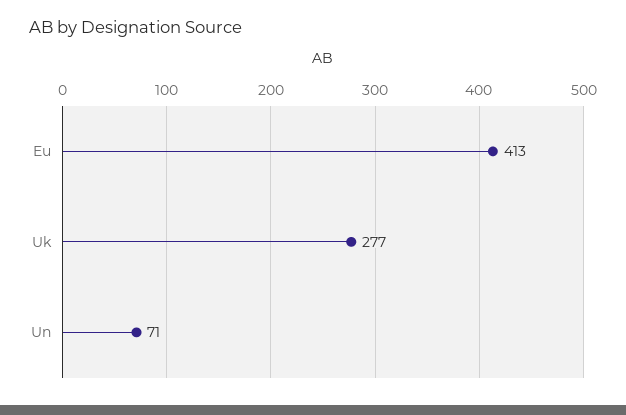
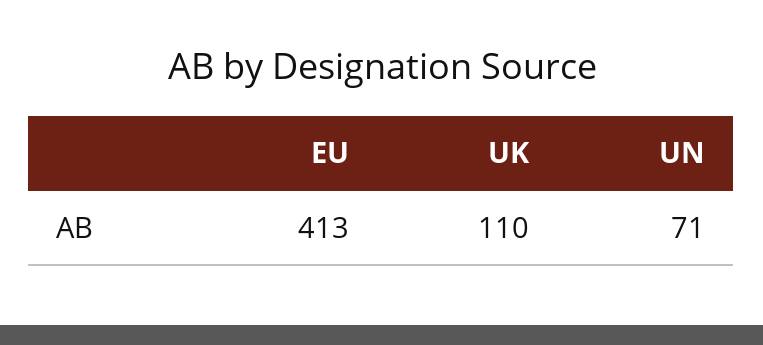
Uk: 277 -> 110

